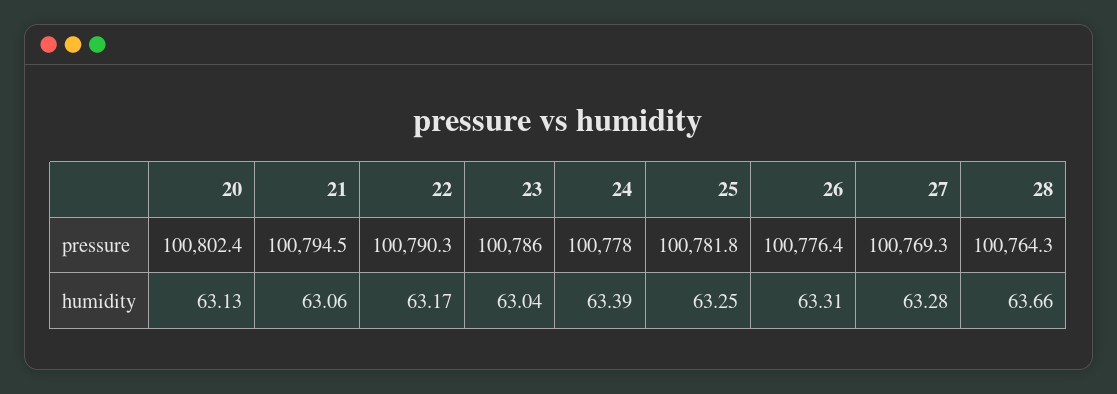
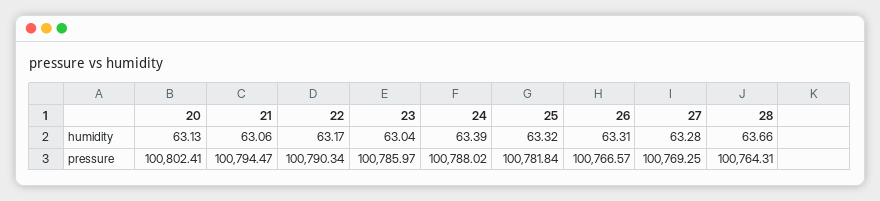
24, pressure: 100778 -> 100788.02
26, pressure: 100776.4 -> 100766.57
25, humidity: 63.25 -> 63.32

